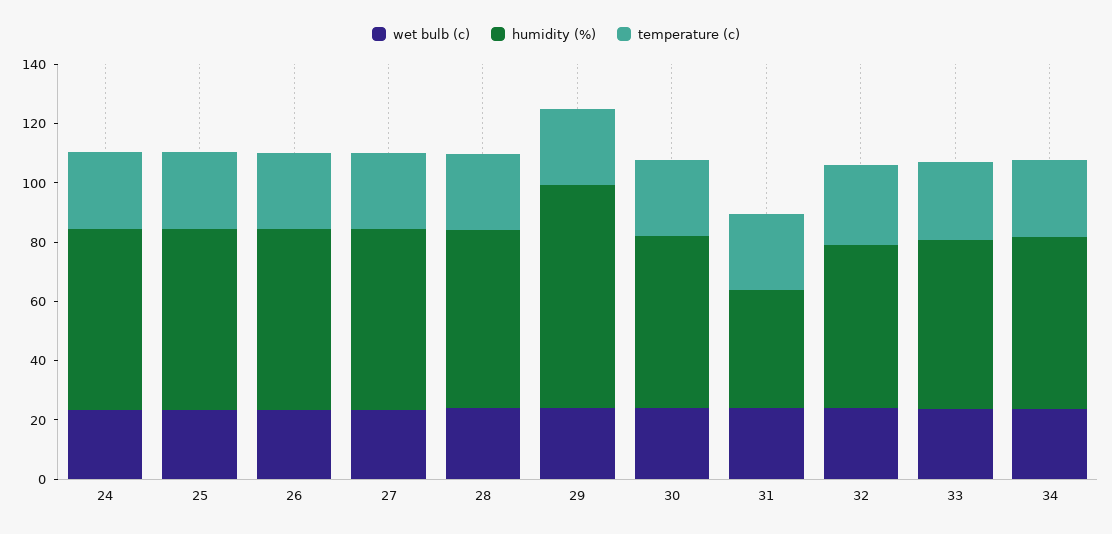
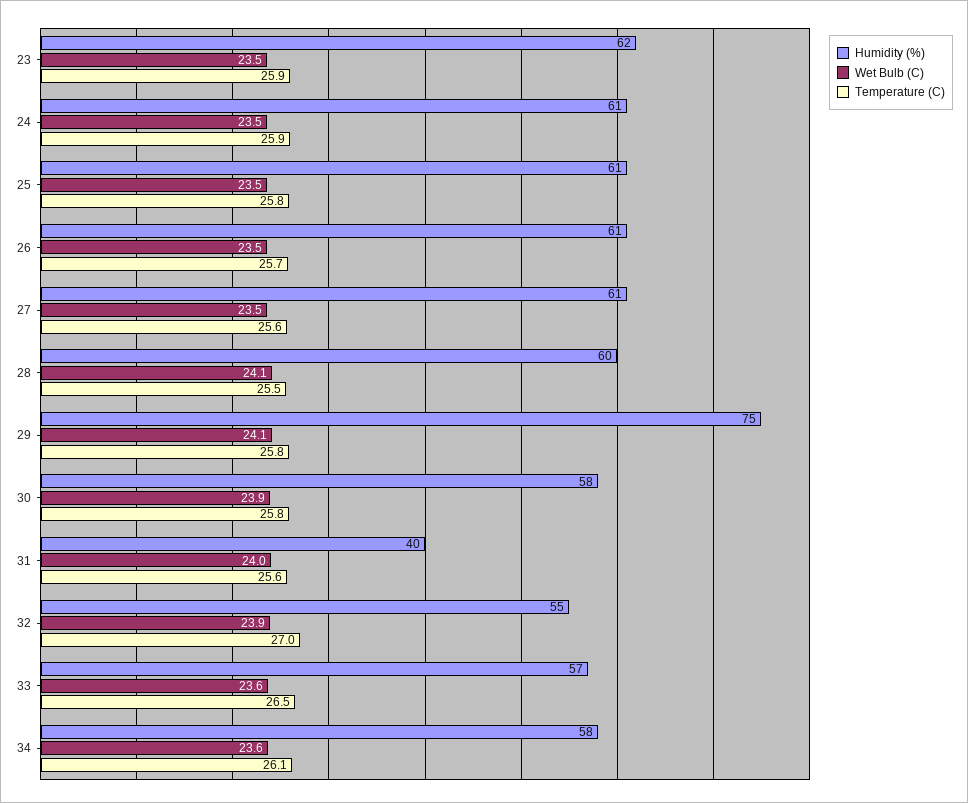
humidity (%), 23: none -> 62
wet bulb (c), 23: none -> 23.5
temperature (c), 23: none -> 25.9

